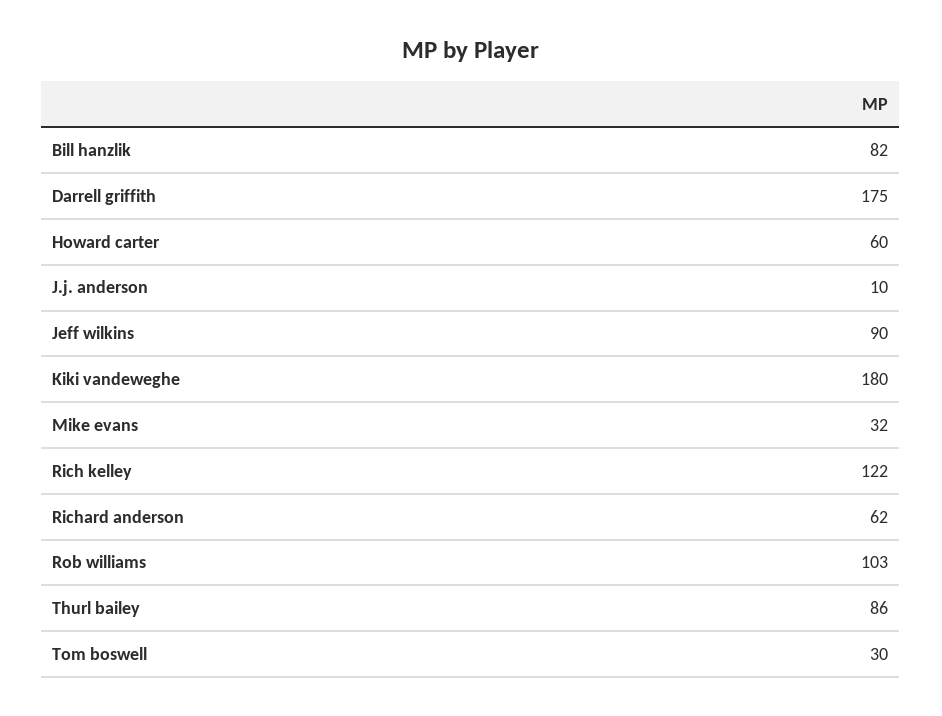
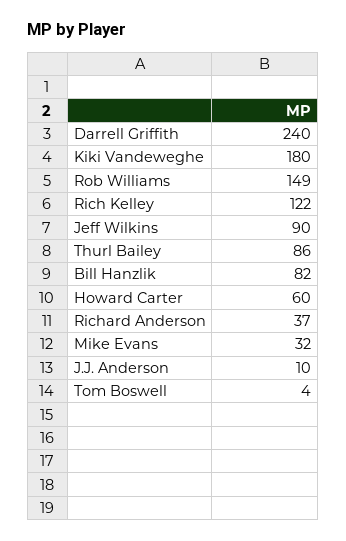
Darrell griffith: 175 -> 240
Richard anderson: 62 -> 37
Rob williams: 103 -> 149
Tom boswell: 30 -> 4

